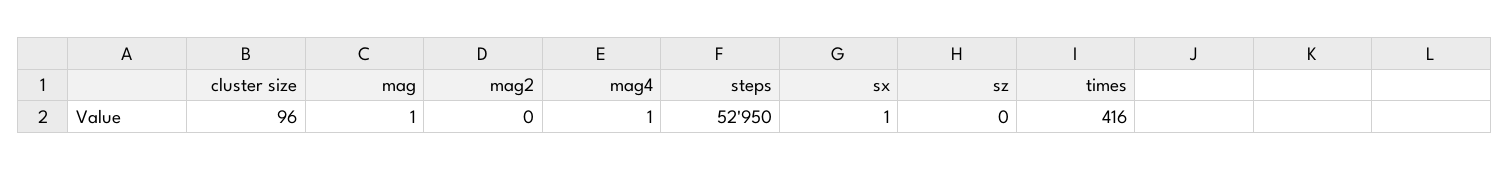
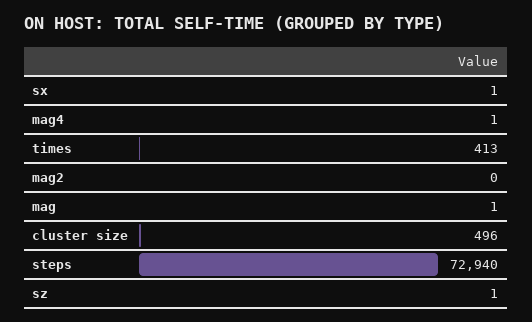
cluster size: 96 -> 496
steps: 52950 -> 72940
sz: 0 -> 1
times: 416 -> 413

